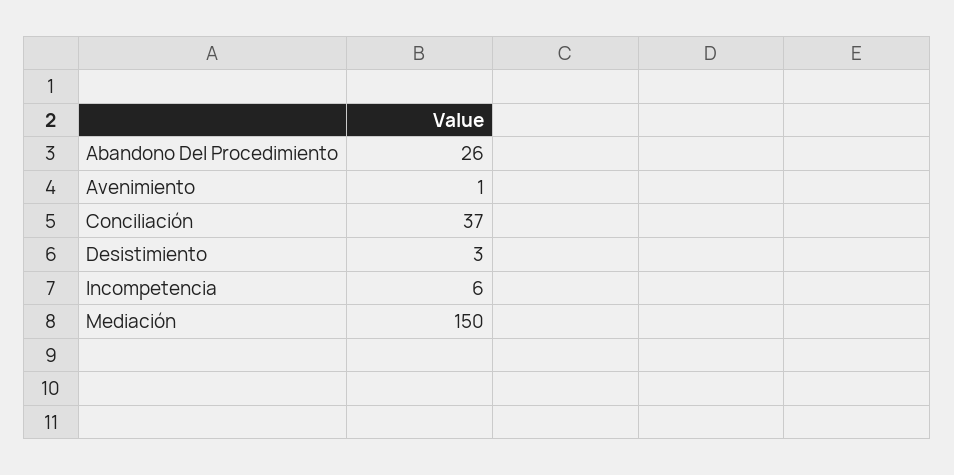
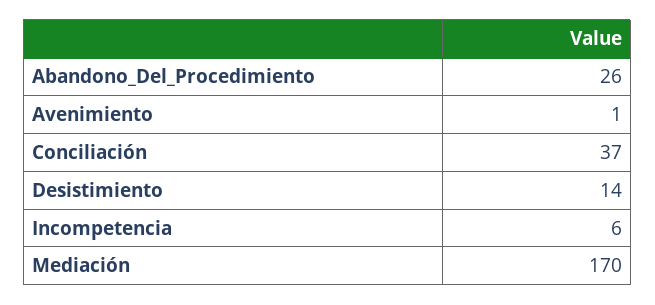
Desistimiento: 3 -> 14
Mediación: 150 -> 170

